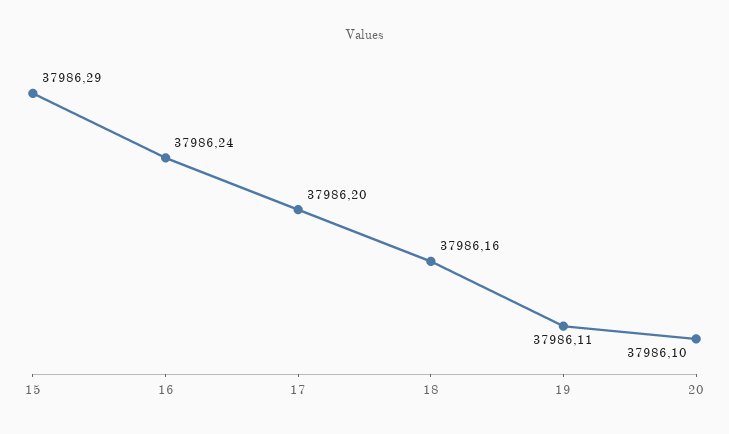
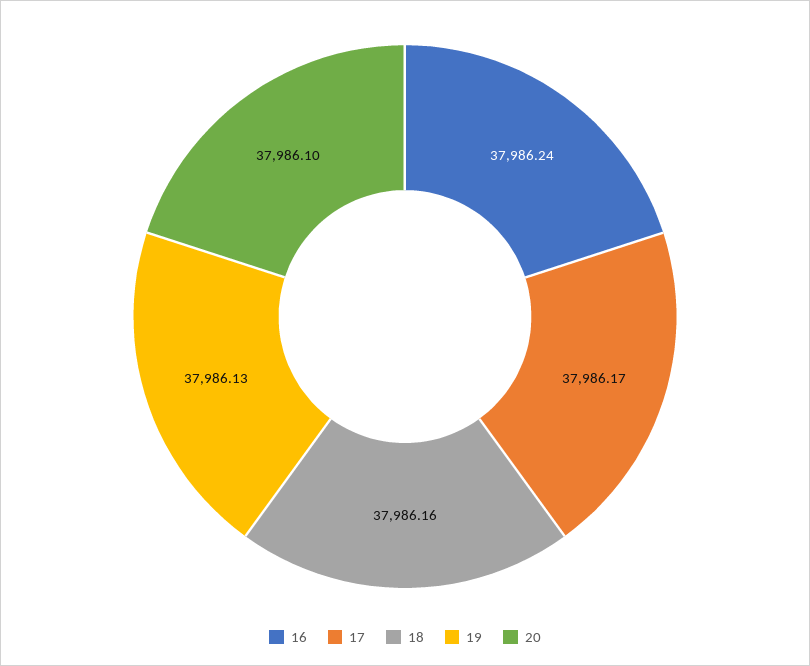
15: 37986.29 -> none
17: 37986.2 -> 37986.17
19: 37986.11 -> 37986.13

